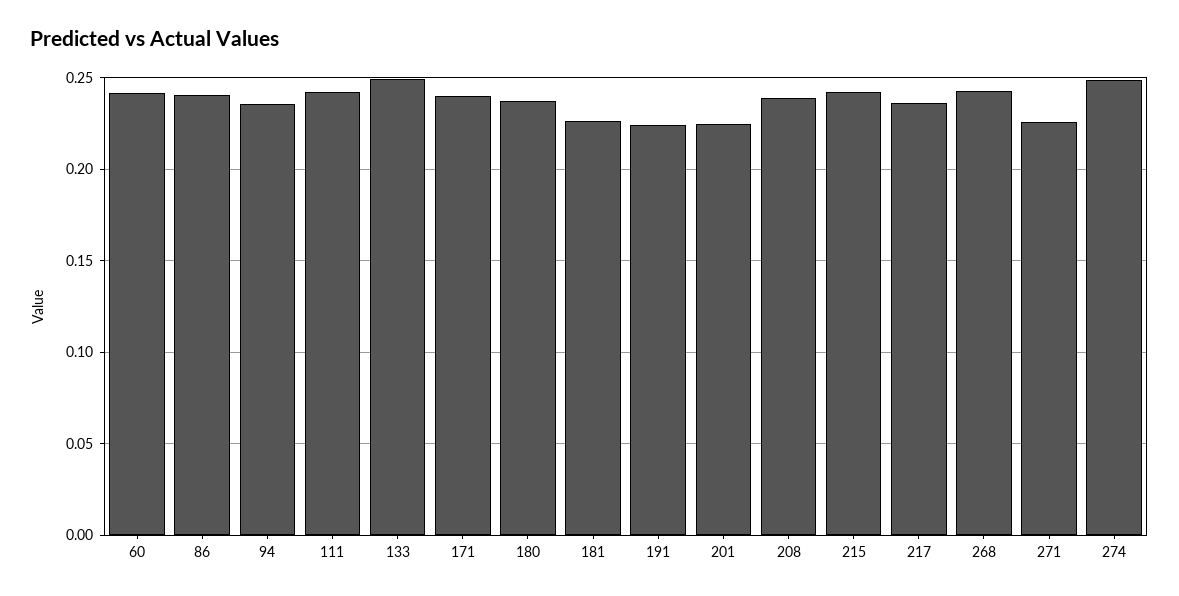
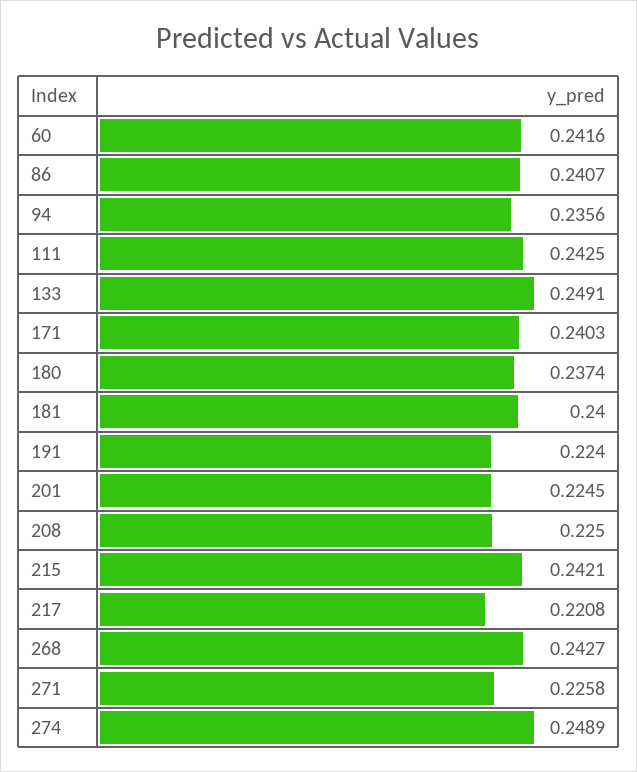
181: 0.225 -> 0.24
208: 0.24 -> 0.225
217: 0.235 -> 0.2208

